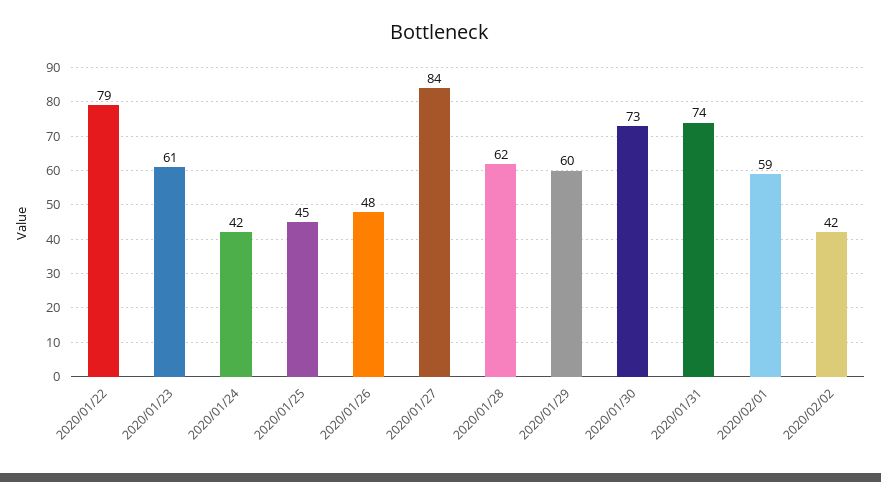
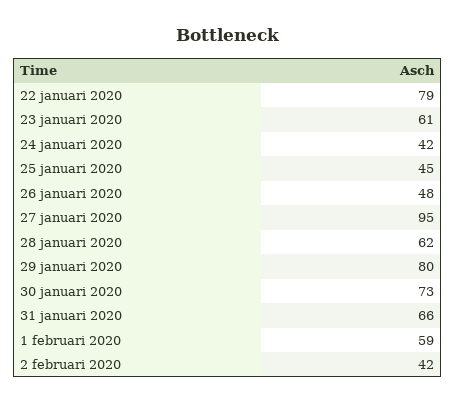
2020/01/27: 84 -> 95
2020/01/29: 60 -> 80
2020/01/31: 74 -> 66

